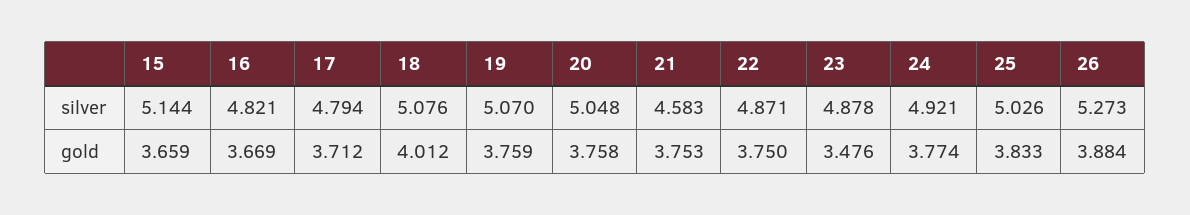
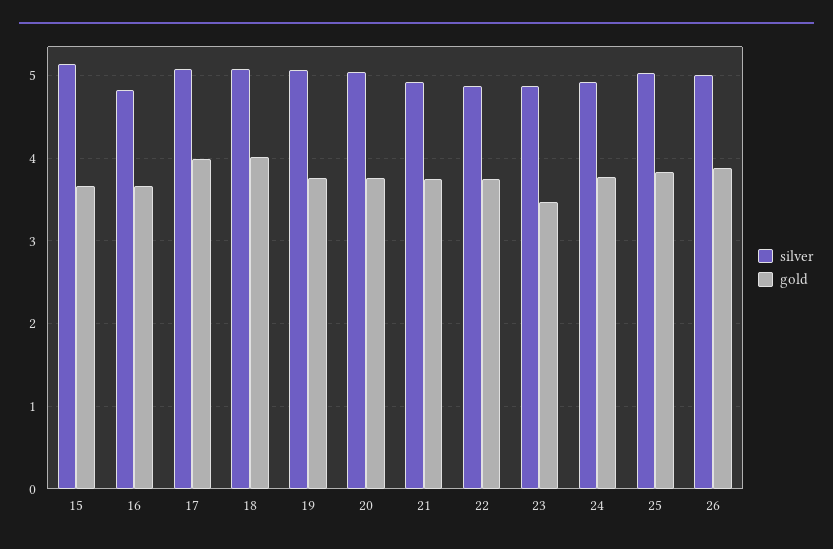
silver, 17: 4.794 -> 5.1
silver, 21: 4.583 -> 4.9
silver, 26: 5.273 -> 5
gold, 17: 3.712 -> 4

